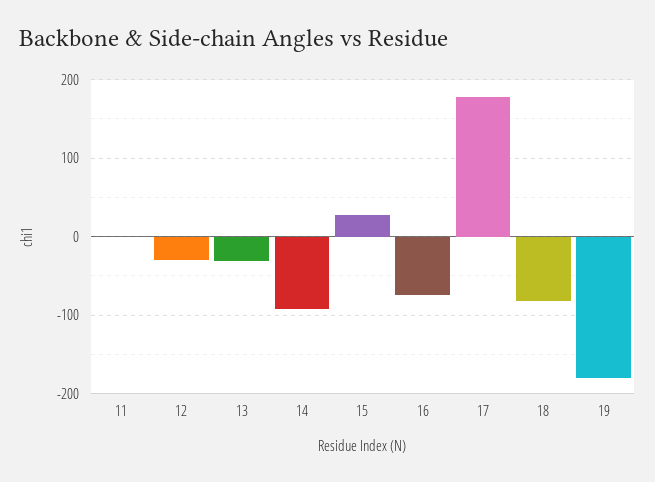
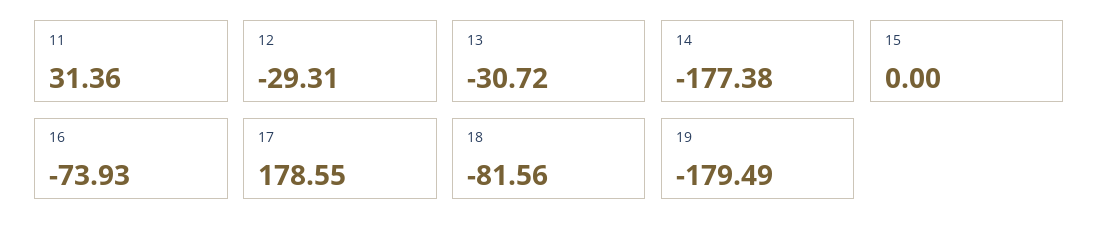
11: 0 -> 31.36
14: -90 -> -177.38
15: 30 -> 0

